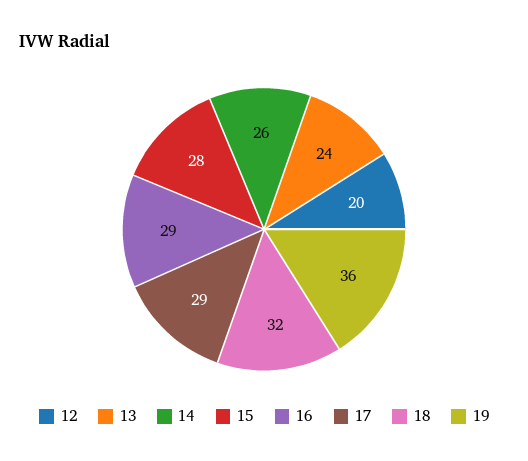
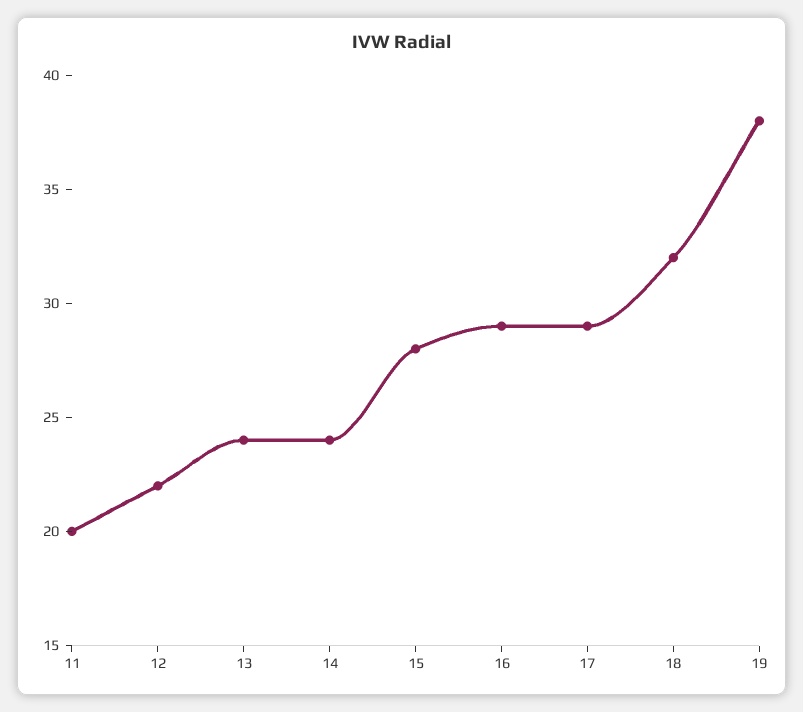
12: 20 -> 22
14: 26 -> 24
19: 36 -> 38
11: none -> 20

